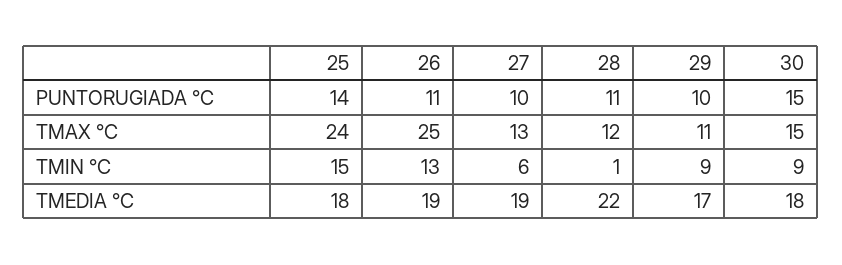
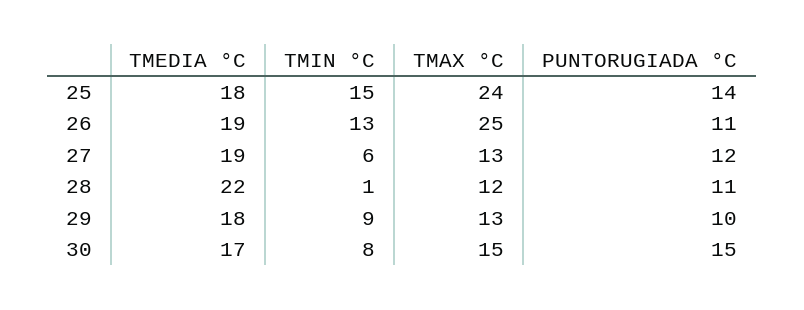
27, PUNTORUGIADA °C: 10 -> 12
29, TMAX °C: 11 -> 13
30, TMIN °C: 9 -> 8
29, TMEDIA °C: 17 -> 18
30, TMEDIA °C: 18 -> 17

